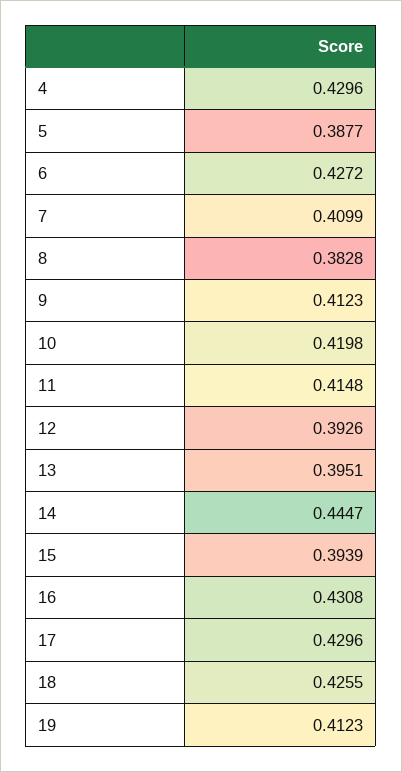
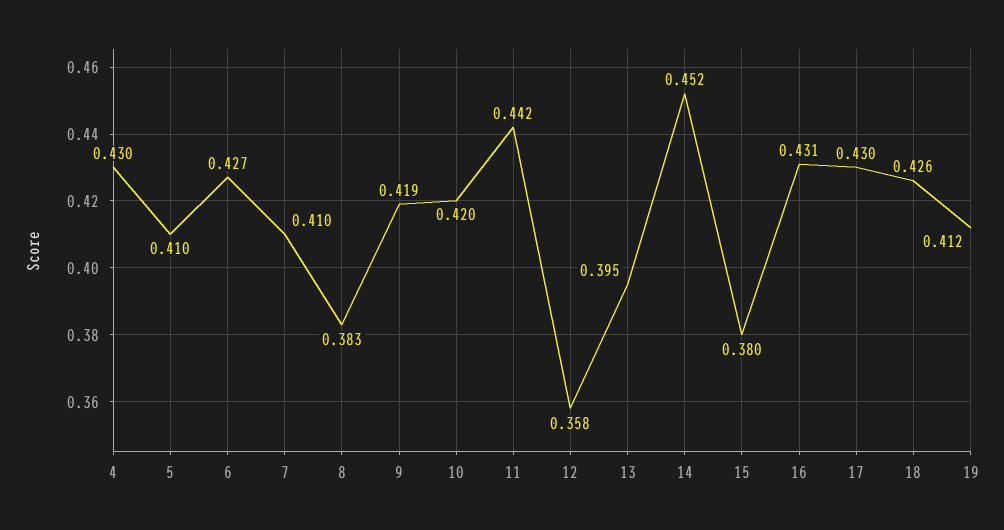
5: 0.3877 -> 0.41
9: 0.4123 -> 0.419
11: 0.4148 -> 0.442
12: 0.3926 -> 0.358
14: 0.4447 -> 0.452
15: 0.3939 -> 0.38

